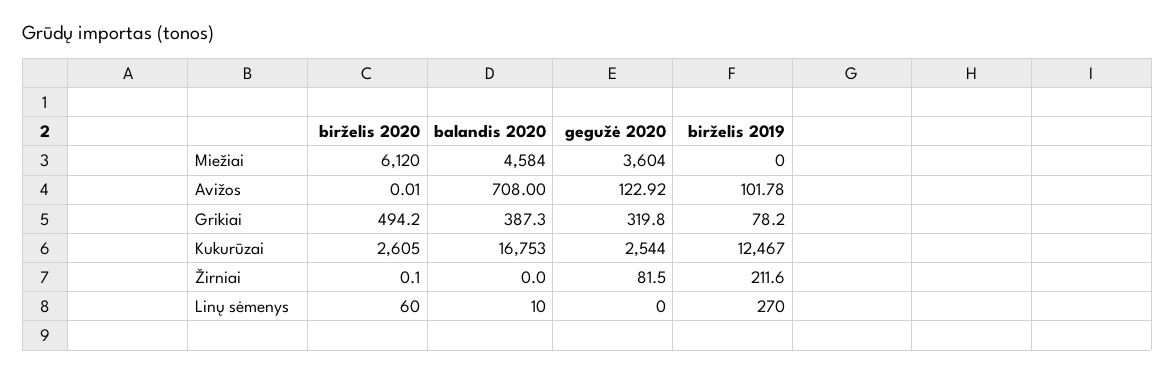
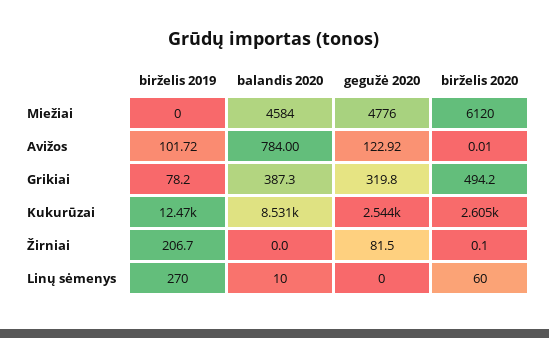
gegužė 2020, Miežiai: 3604 -> 4776
balandis 2020, Avižos: 708 -> 784
birželis 2019, Avižos: 101.78 -> 101.72
balandis 2020, Kukurūzai: 16753 -> 8531
birželis 2019, Žirniai: 211.6 -> 206.7

